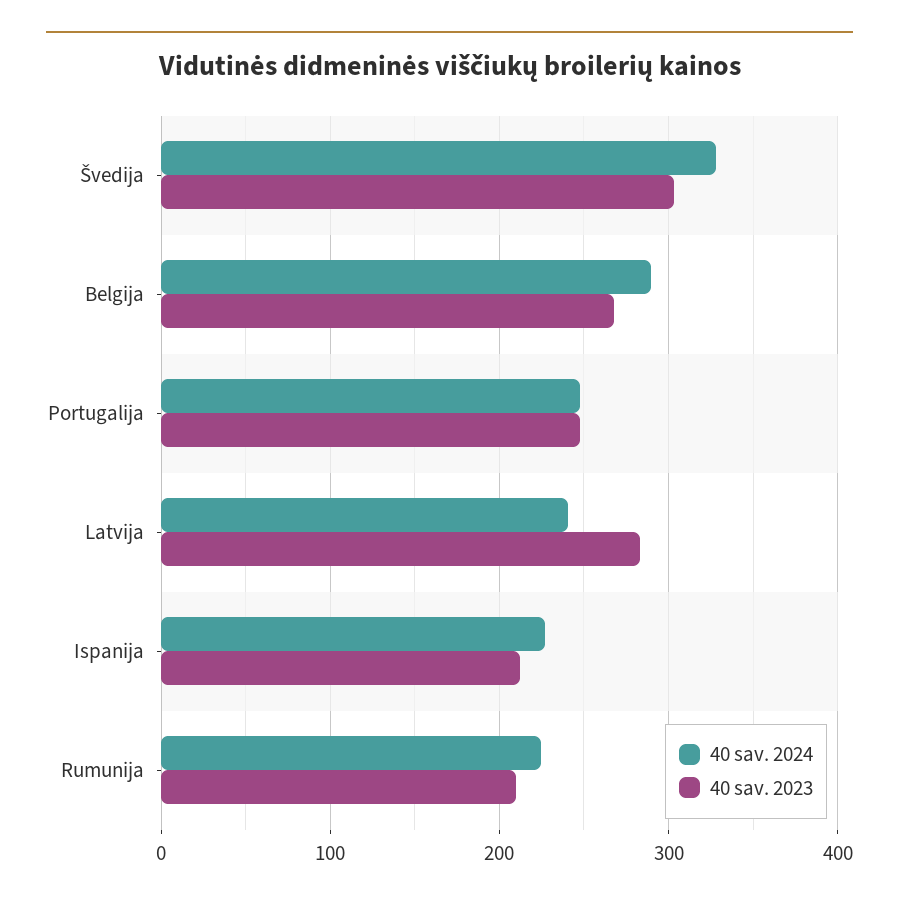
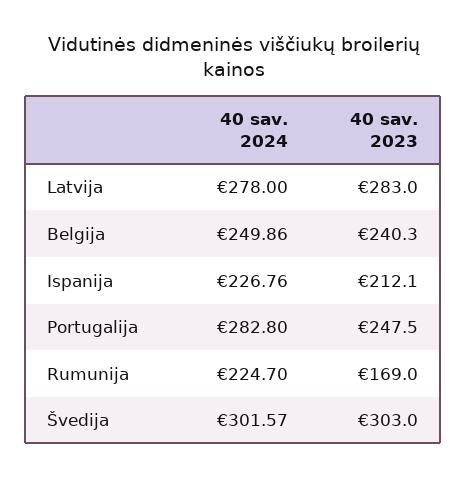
40 sav. 2024, Švedija: 330 -> 301.57
40 sav. 2024, Belgija: 290 -> 249.86
40 sav. 2023, Belgija: 270 -> 240.3
40 sav. 2024, Portugalija: 250 -> 282.8
40 sav. 2024, Latvija: 240 -> 278
40 sav. 2023, Rumunija: 210 -> 169

